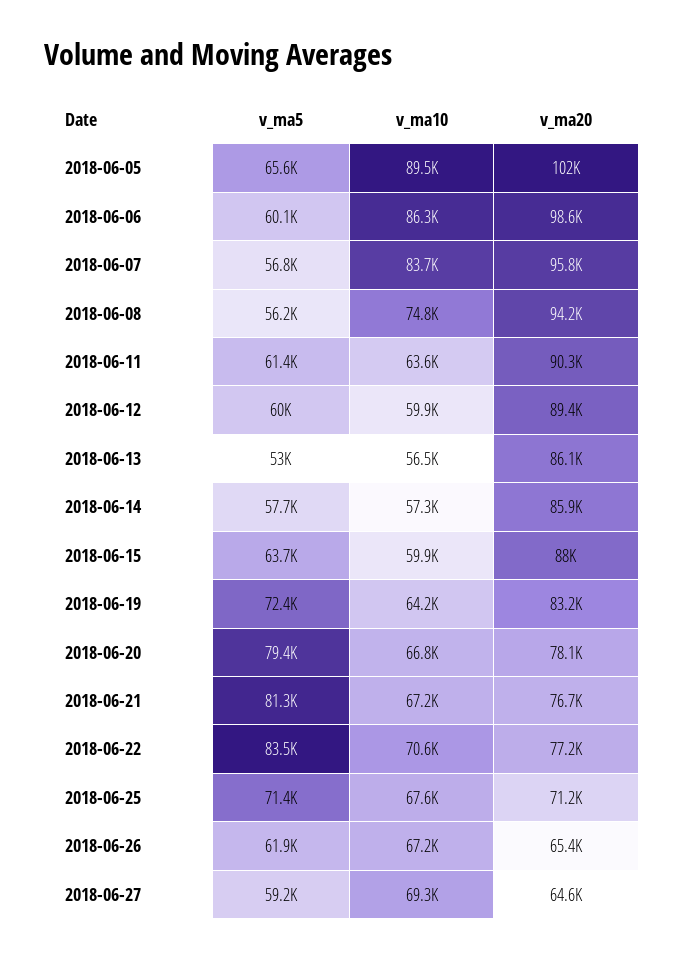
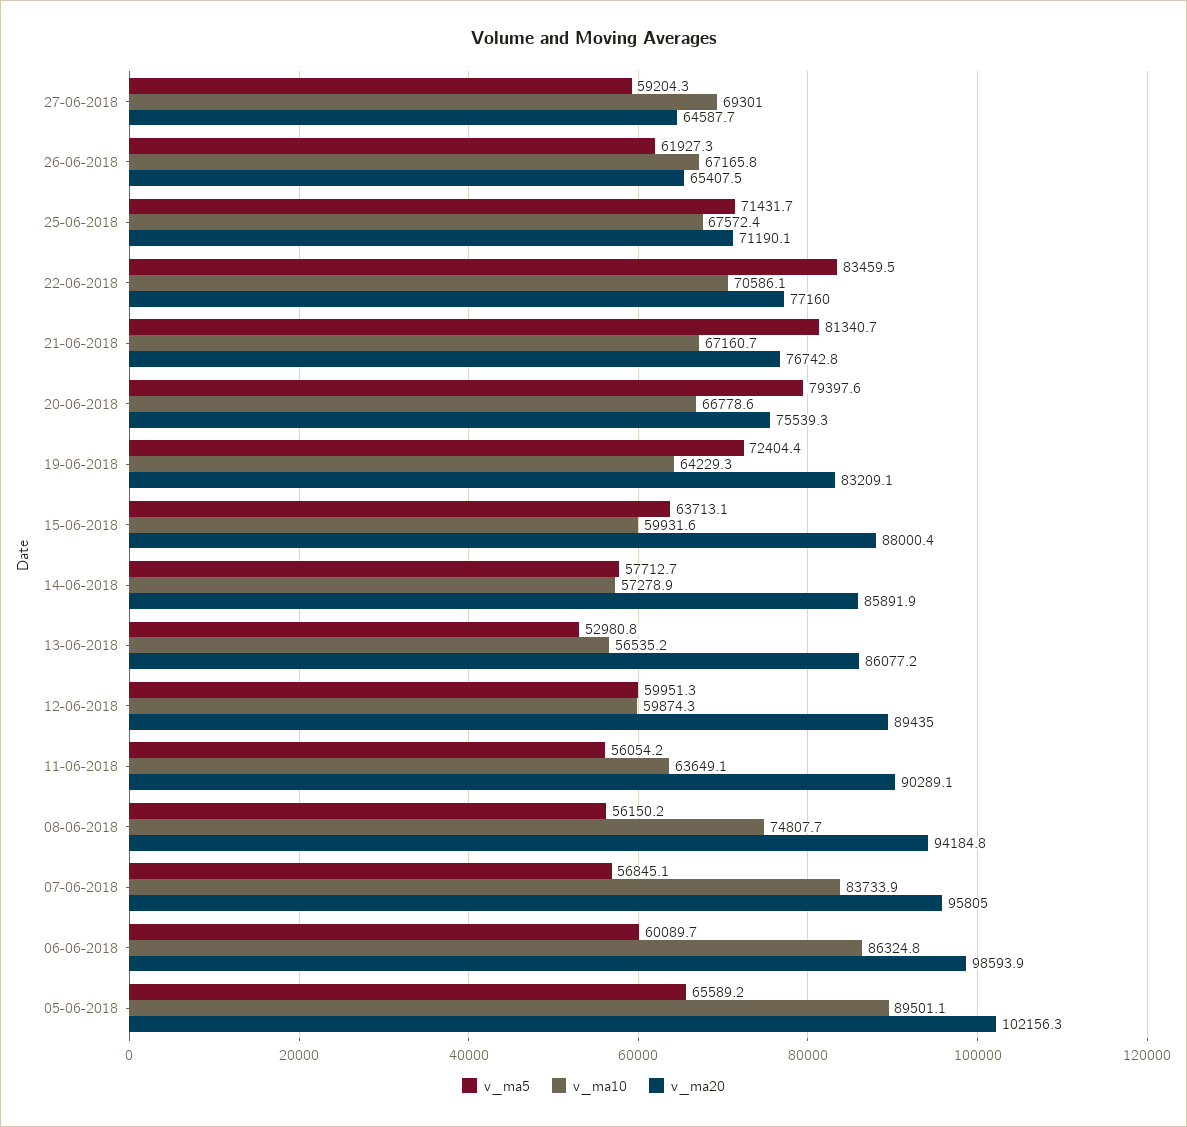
v_ma5, 2018-06-11: 61400 -> 56054.2
v_ma20, 2018-06-20: 78100 -> 75539.3

